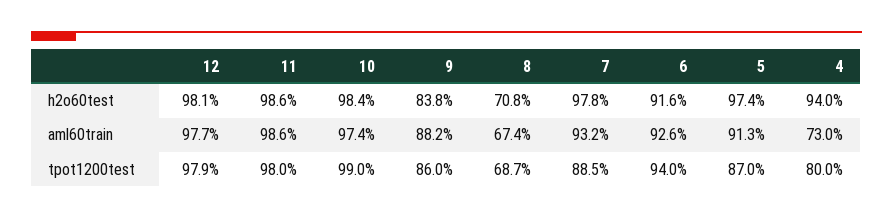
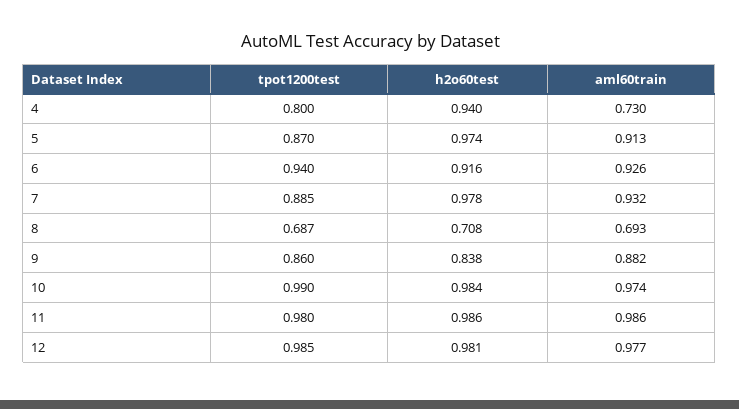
8, aml60train: 0.674 -> 0.693
12, tpot1200test: 0.979 -> 0.985

